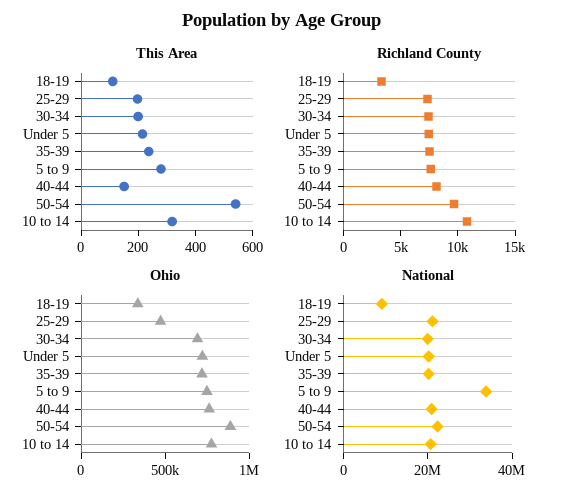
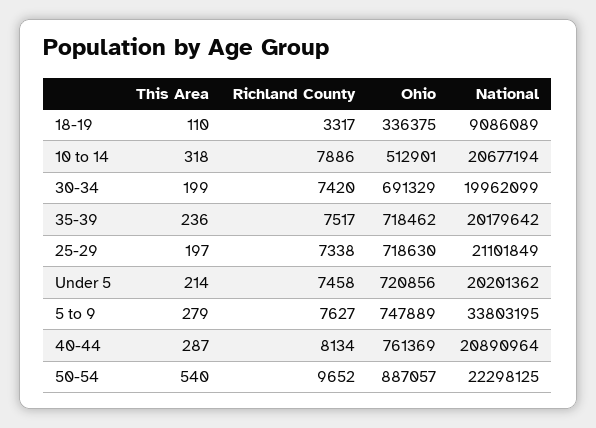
This Area, 40-44: 150 -> 287
Richland County, 10 to 14: 11000 -> 7886
Ohio, 25-29: 500000 -> 718630
Ohio, 10 to 14: 800000 -> 512901

